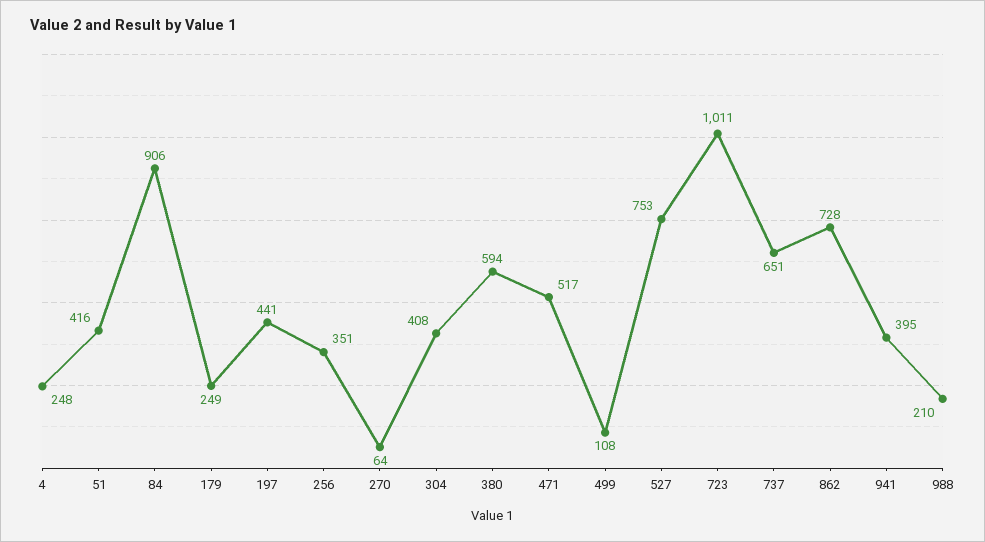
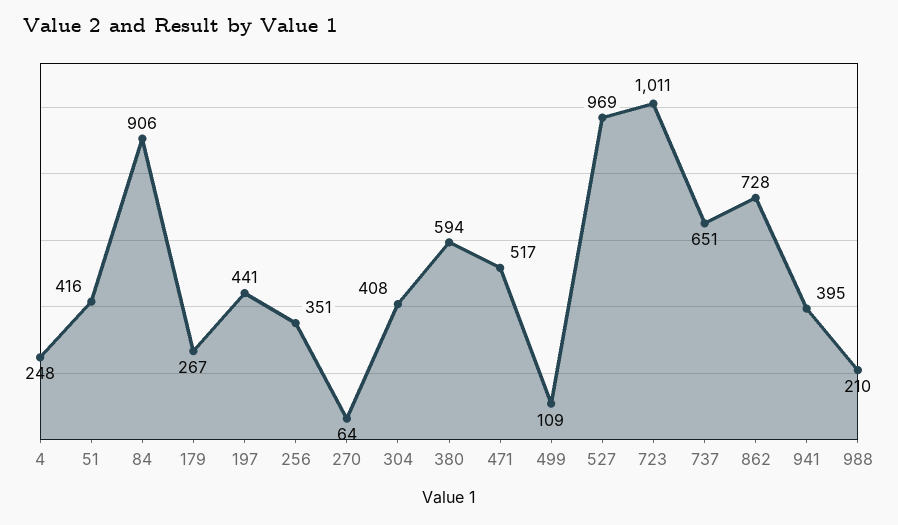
179: 249 -> 267
499: 108 -> 109
527: 753 -> 969

